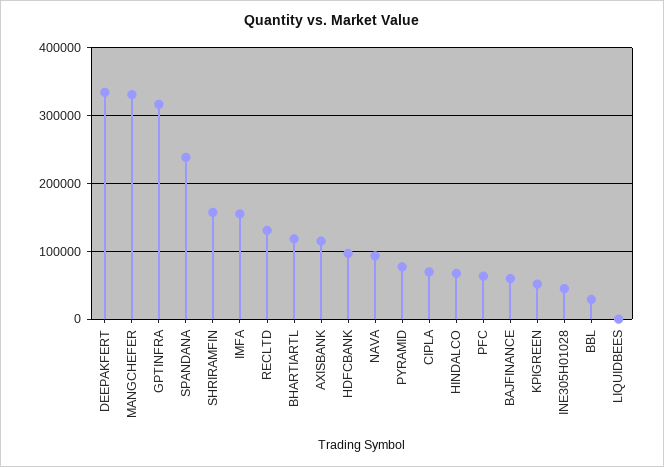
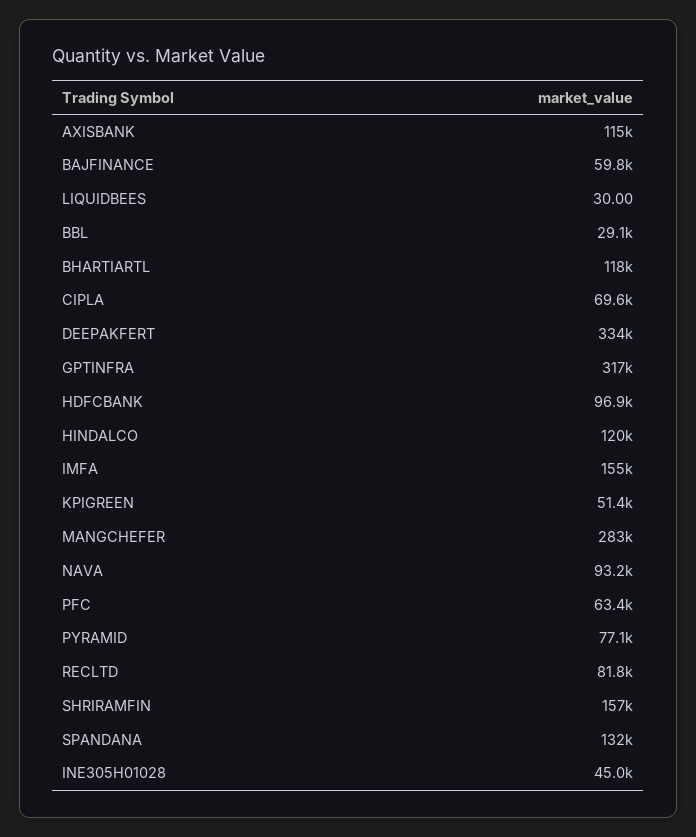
MANGCHEFER: 330000 -> 283000
SPANDANA: 240000 -> 132000
RECLTD: 130000 -> 81800
HINDALCO: 70000 -> 120000

